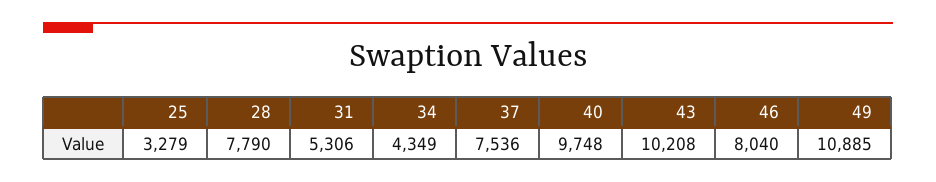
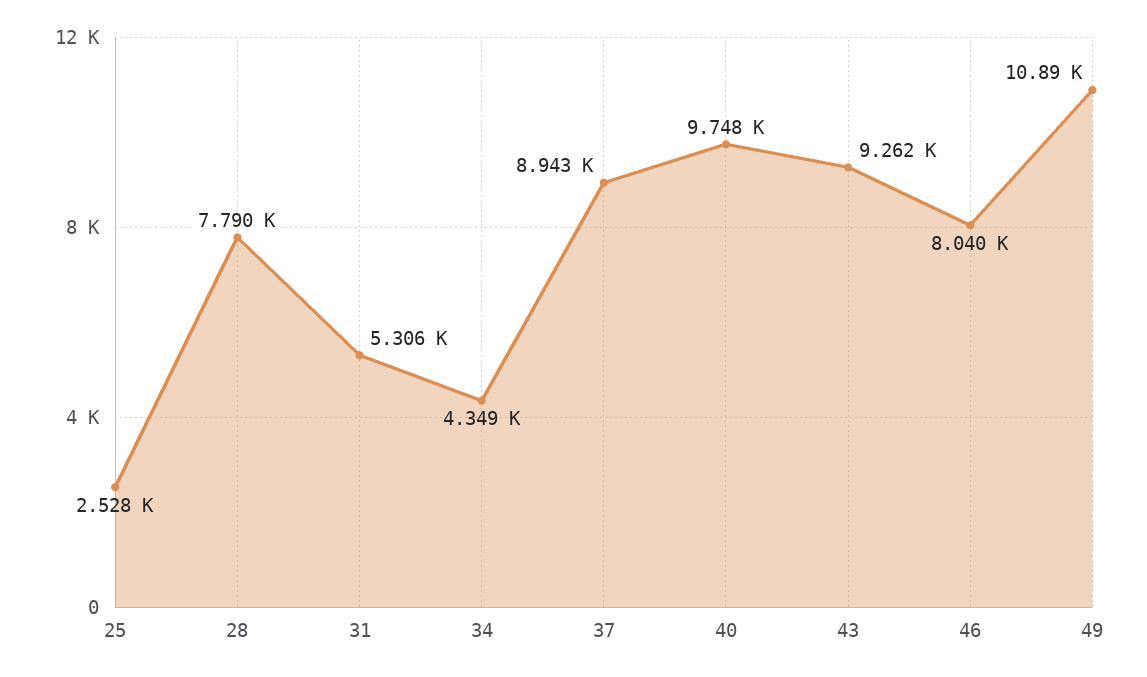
25: 3279 -> 2528
37: 7536 -> 8943
43: 10208 -> 9262

